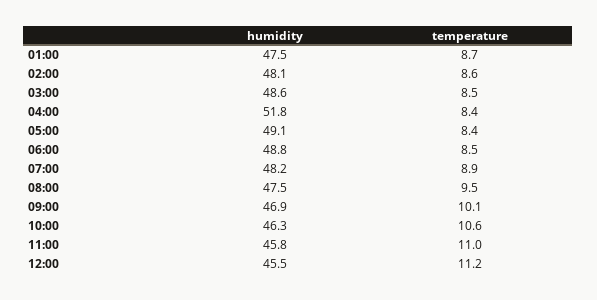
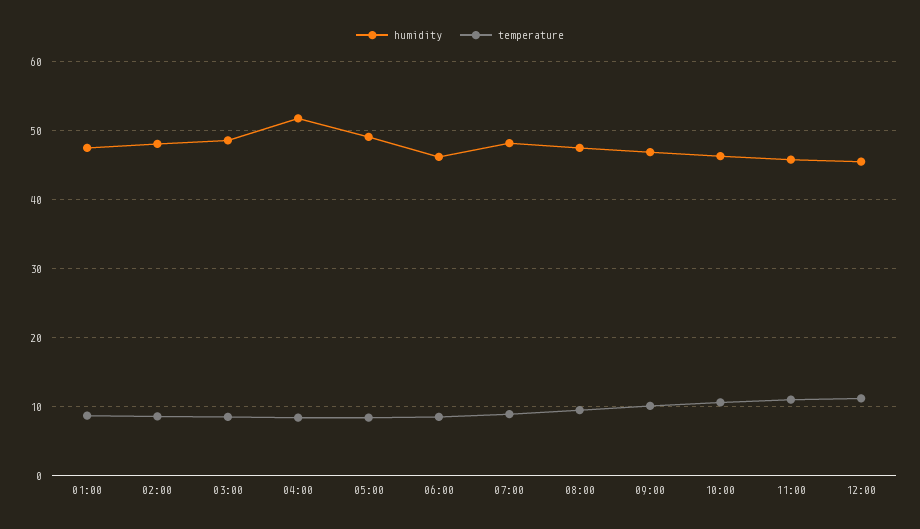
humidity, 06:00: 48.8 -> 46

